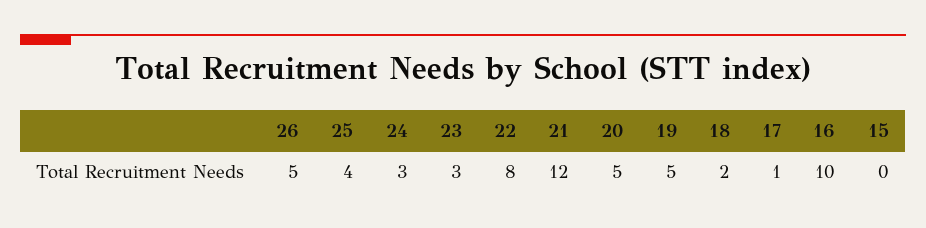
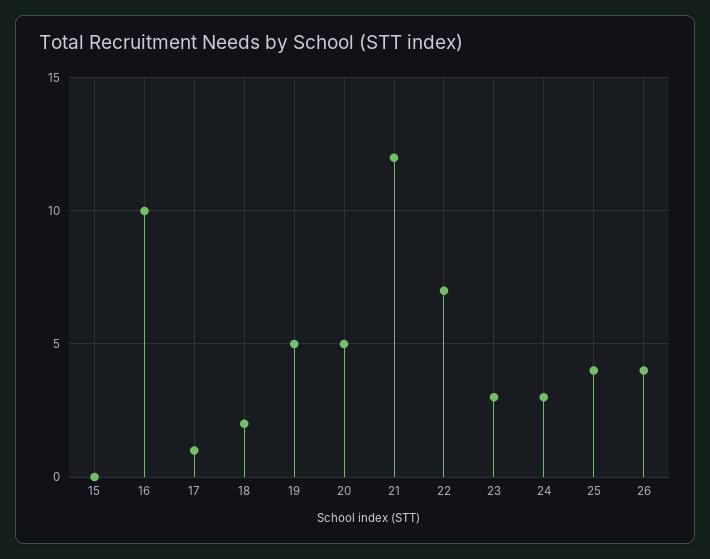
26: 5 -> 4
22: 8 -> 7

